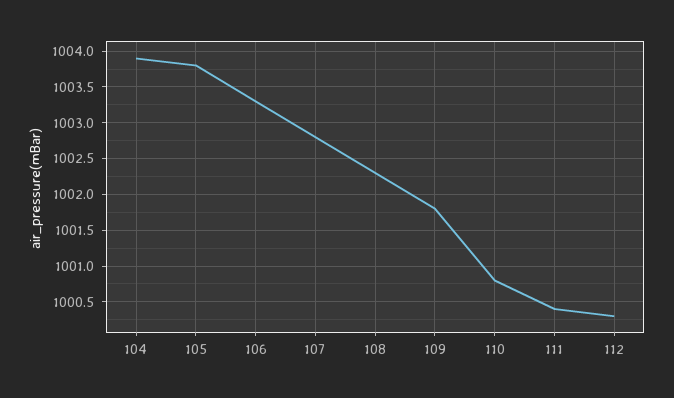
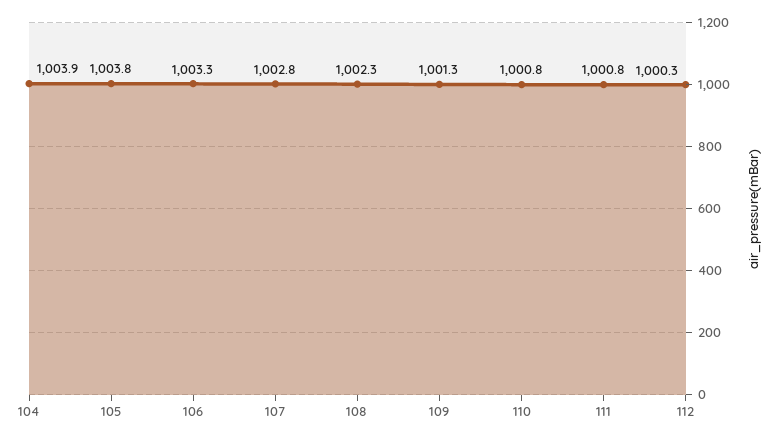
109: 1001.8 -> 1001.3
111: 1000.4 -> 1000.8

